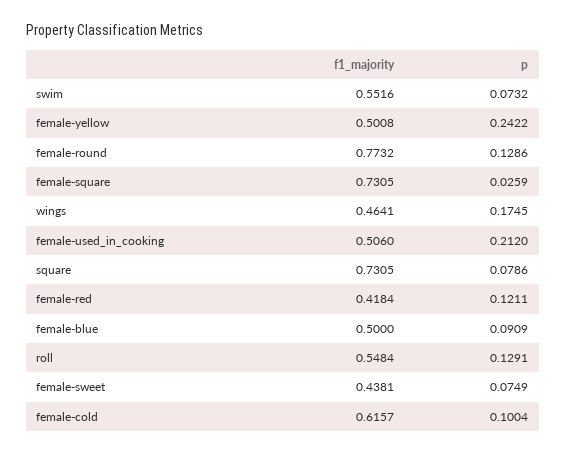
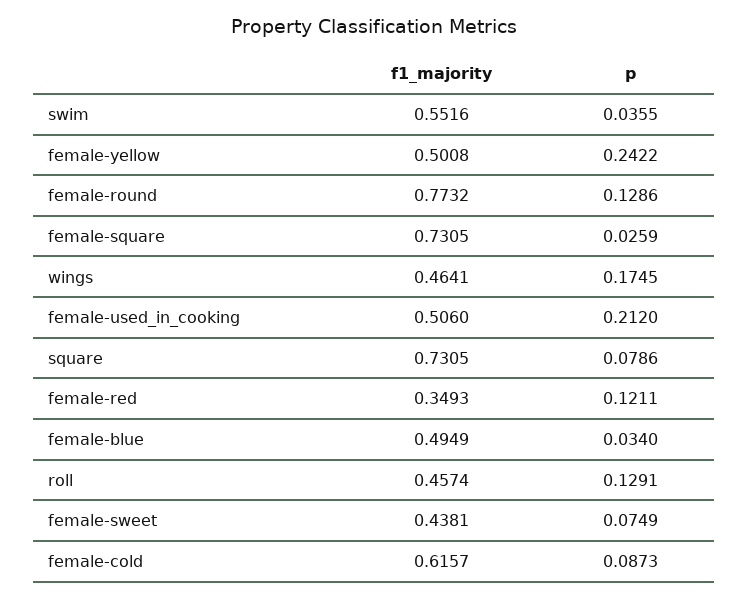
p, swim: 0.0732 -> 0.0355
f1_majority, female-red: 0.4184 -> 0.3493
f1_majority, female-blue: 0.5 -> 0.4949
p, female-blue: 0.0909 -> 0.034
f1_majority, roll: 0.5484 -> 0.4574
p, female-cold: 0.1004 -> 0.0873

